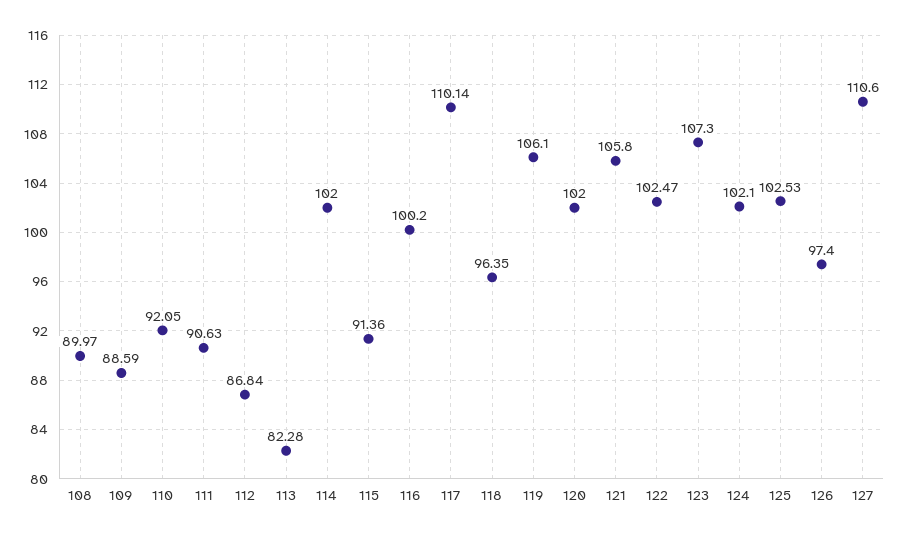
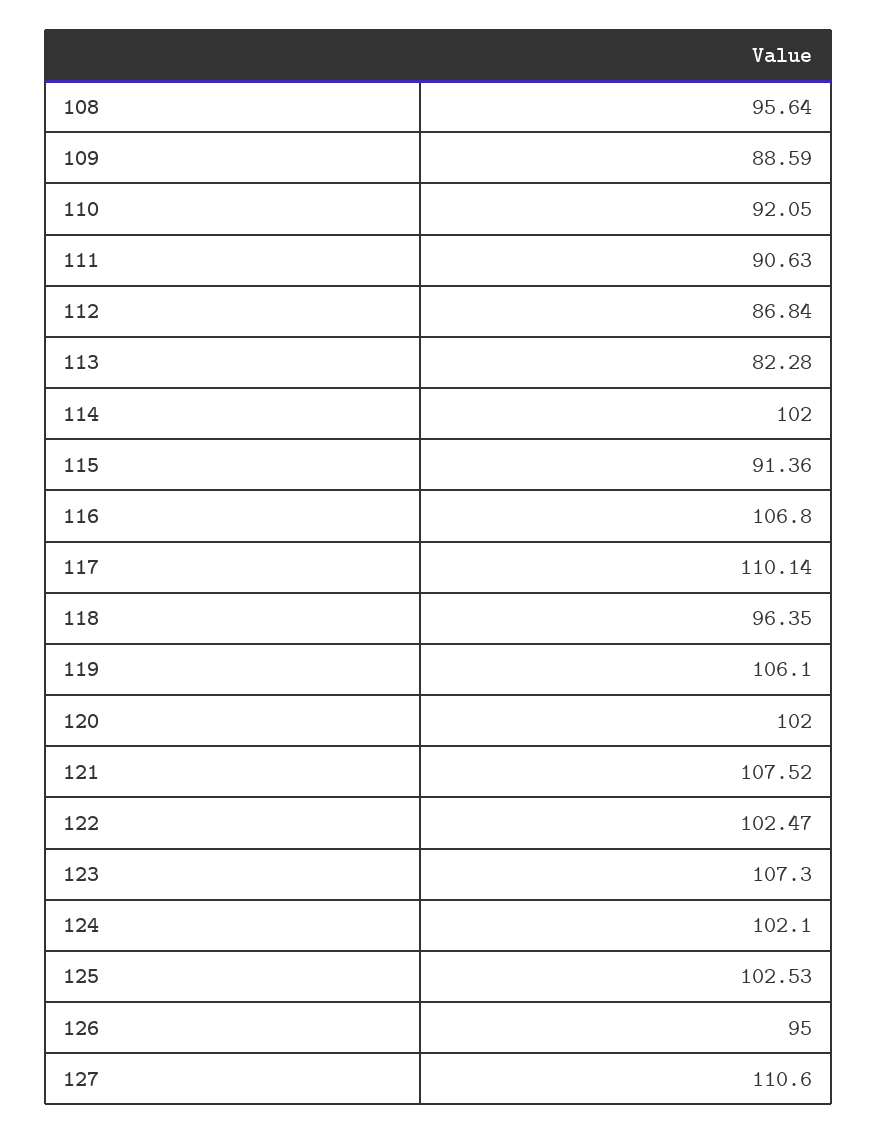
108: 89.97 -> 95.64
116: 100.2 -> 106.8
121: 105.8 -> 107.52
126: 97.4 -> 95

